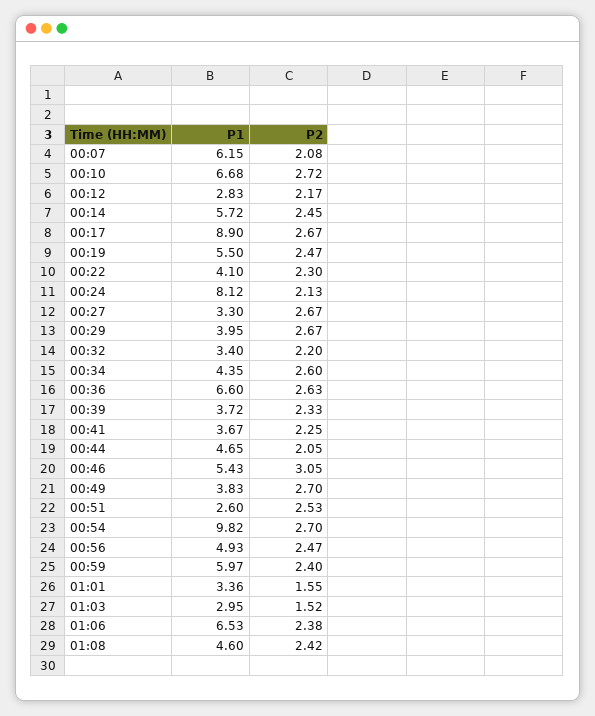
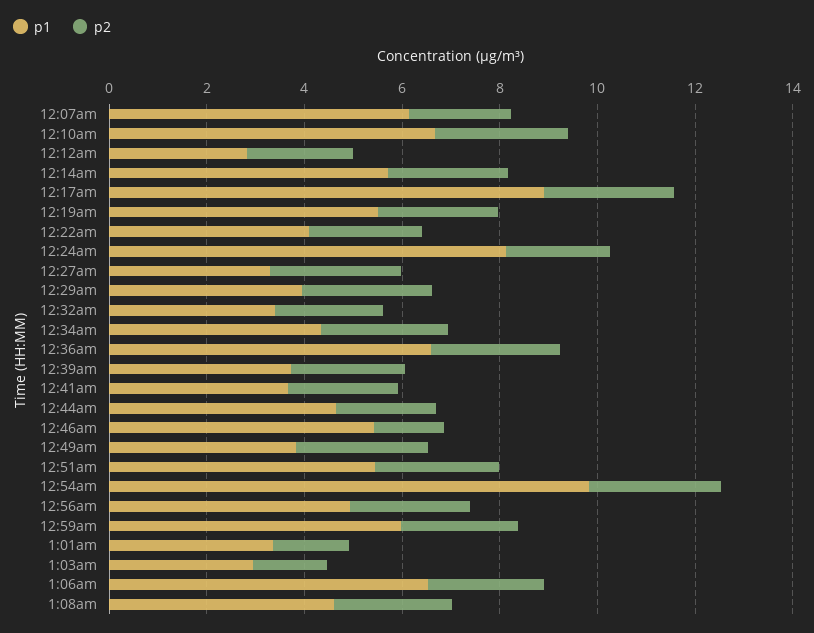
P2, 00:46: 3.05 -> 1.5
P1, 00:51: 2.6 -> 5.5

